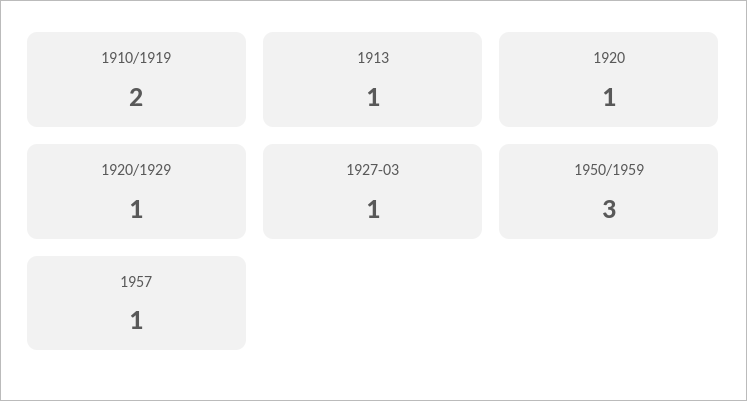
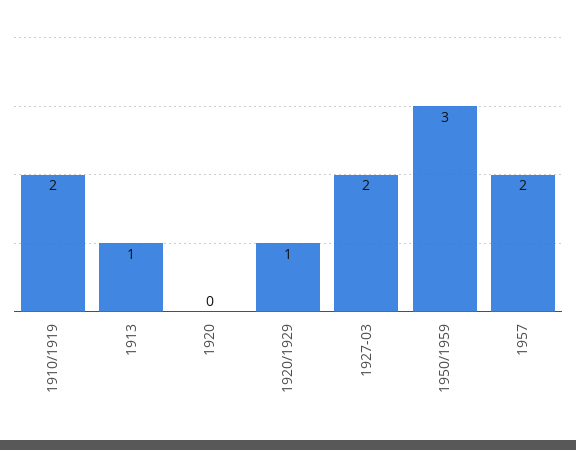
1920: 1 -> 0
1927-03: 1 -> 2
1957: 1 -> 2

